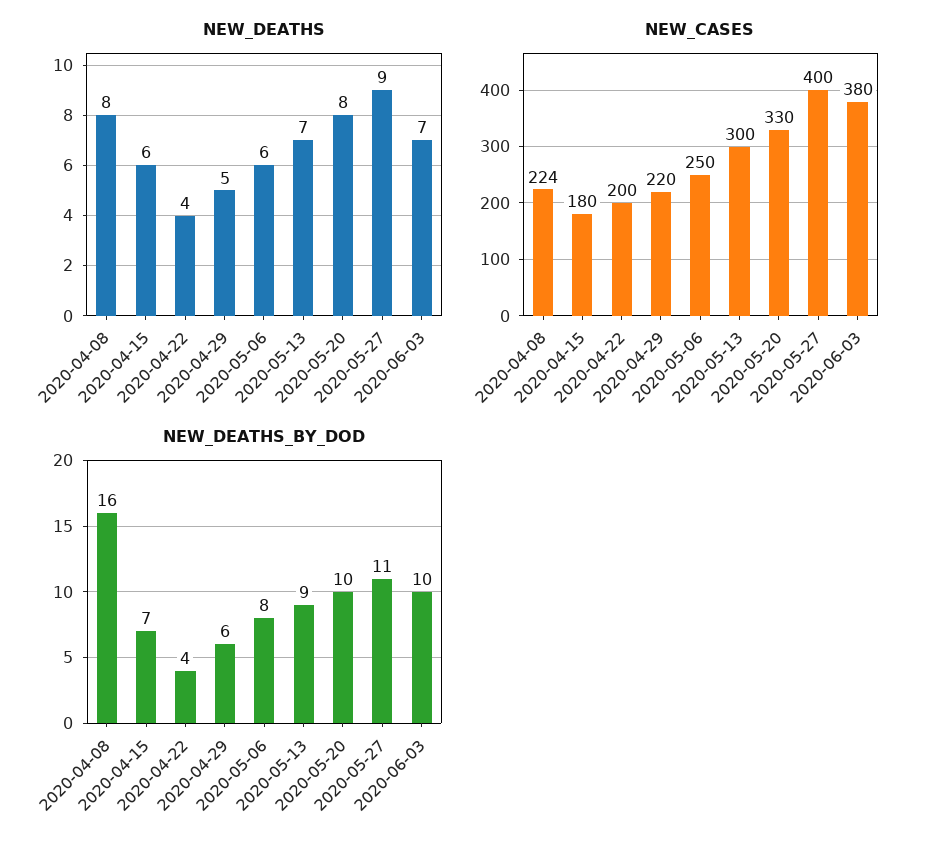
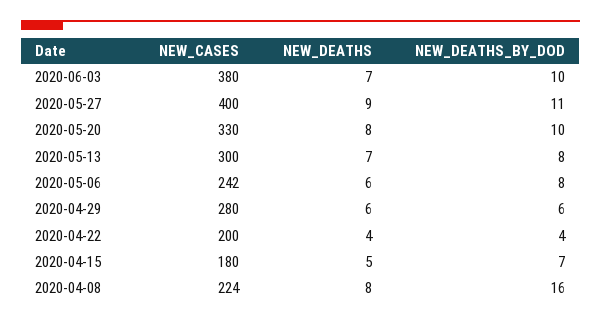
NEW_DEATHS, 2020-04-15: 6 -> 5
NEW_DEATHS, 2020-04-29: 5 -> 6
NEW_CASES, 2020-04-29: 220 -> 280
NEW_CASES, 2020-05-06: 250 -> 242
NEW_DEATHS_BY_DOD, 2020-05-13: 9 -> 8

